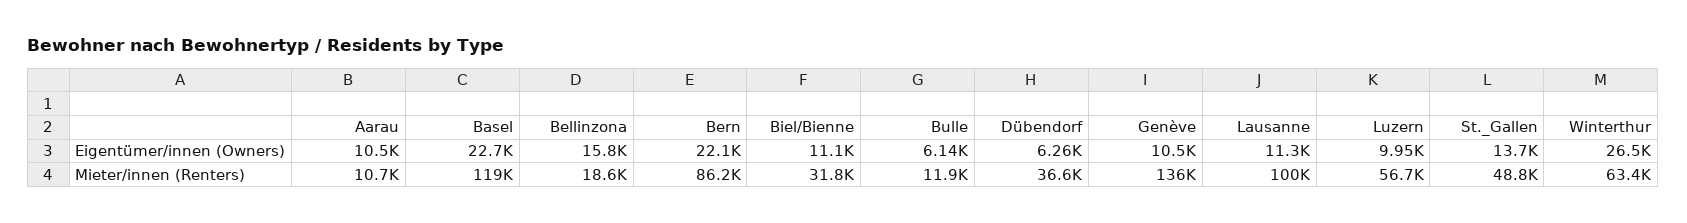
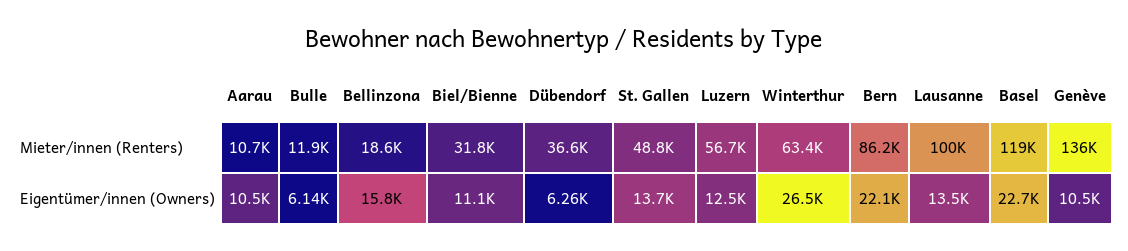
Lausanne, Eigentümer/innen (Owners): 11300 -> 13500
Luzern, Eigentümer/innen (Owners): 9950 -> 12500

